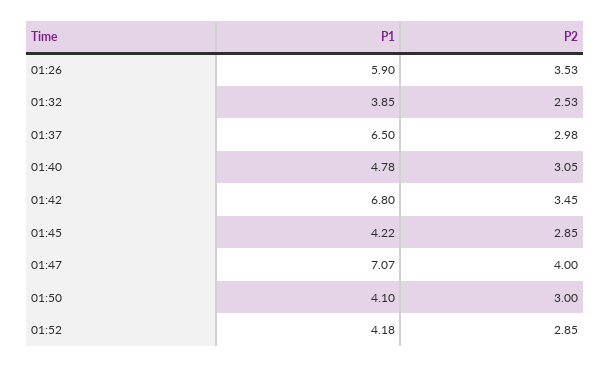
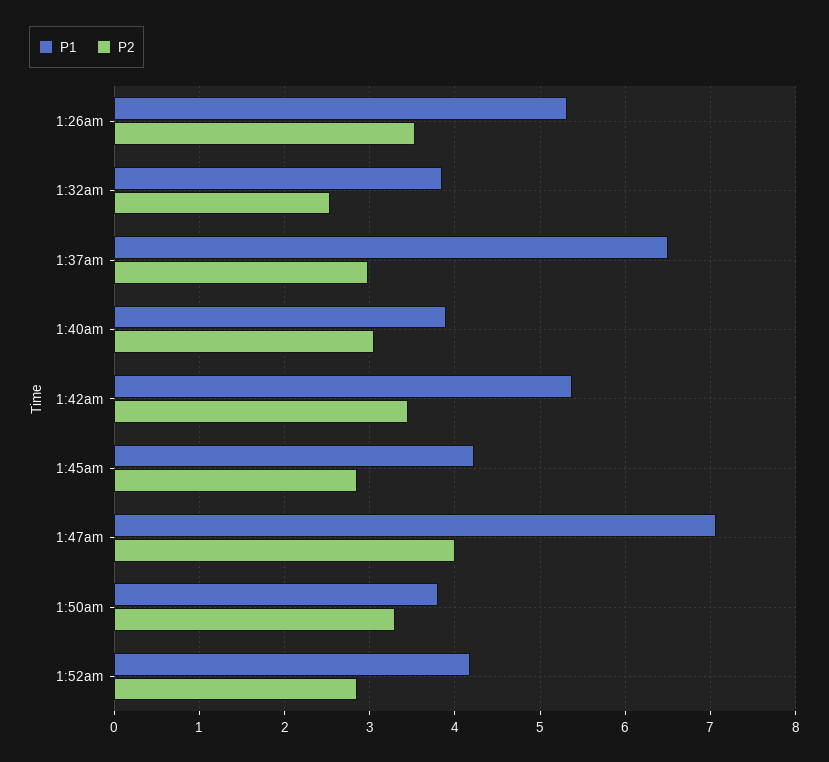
P1, 01:26: 5.9 -> 5.3
P1, 01:40: 4.78 -> 3.9
P1, 01:42: 6.8 -> 5.4
P1, 01:50: 4.1 -> 3.8
P2, 01:50: 3 -> 3.3

